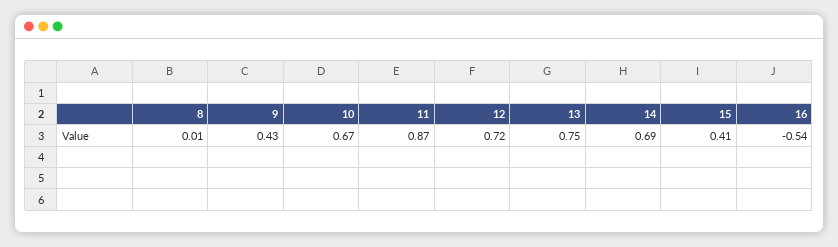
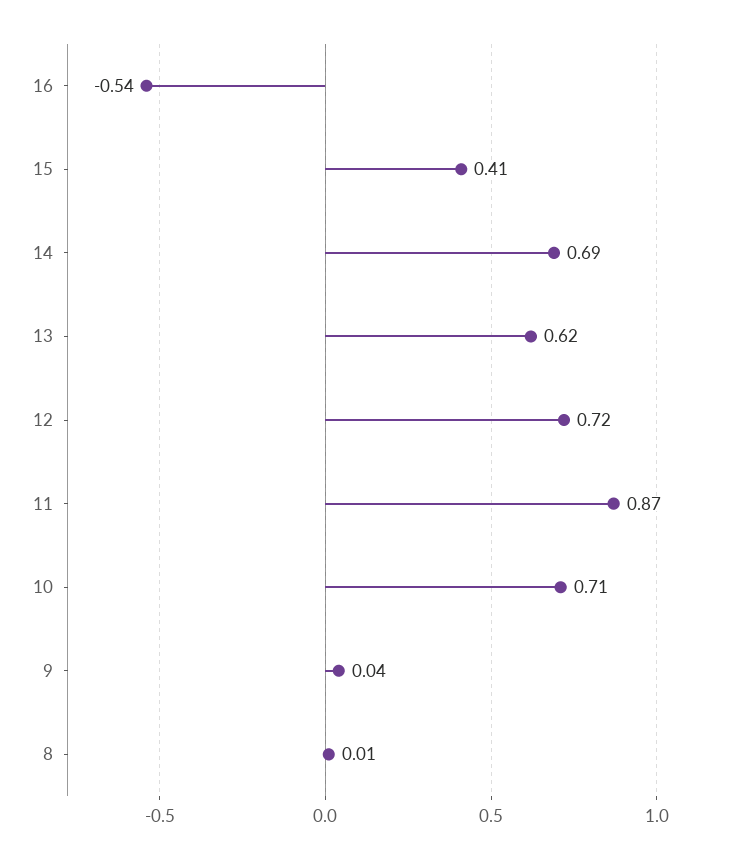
9: 0.43 -> 0.04
10: 0.67 -> 0.71
13: 0.75 -> 0.62

